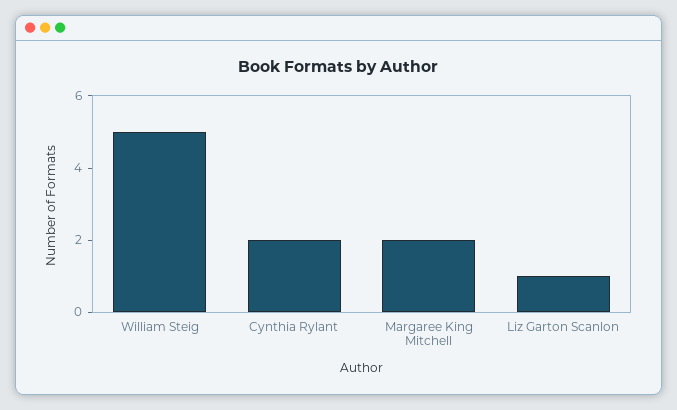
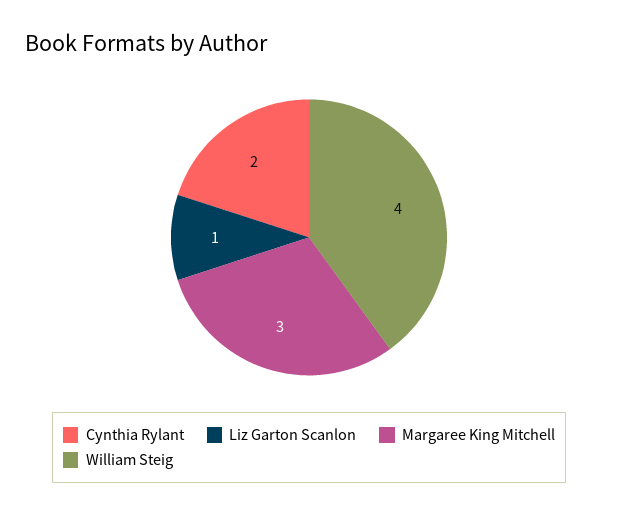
William Steig: 5 -> 4
Margaree King Mitchell: 2 -> 3

